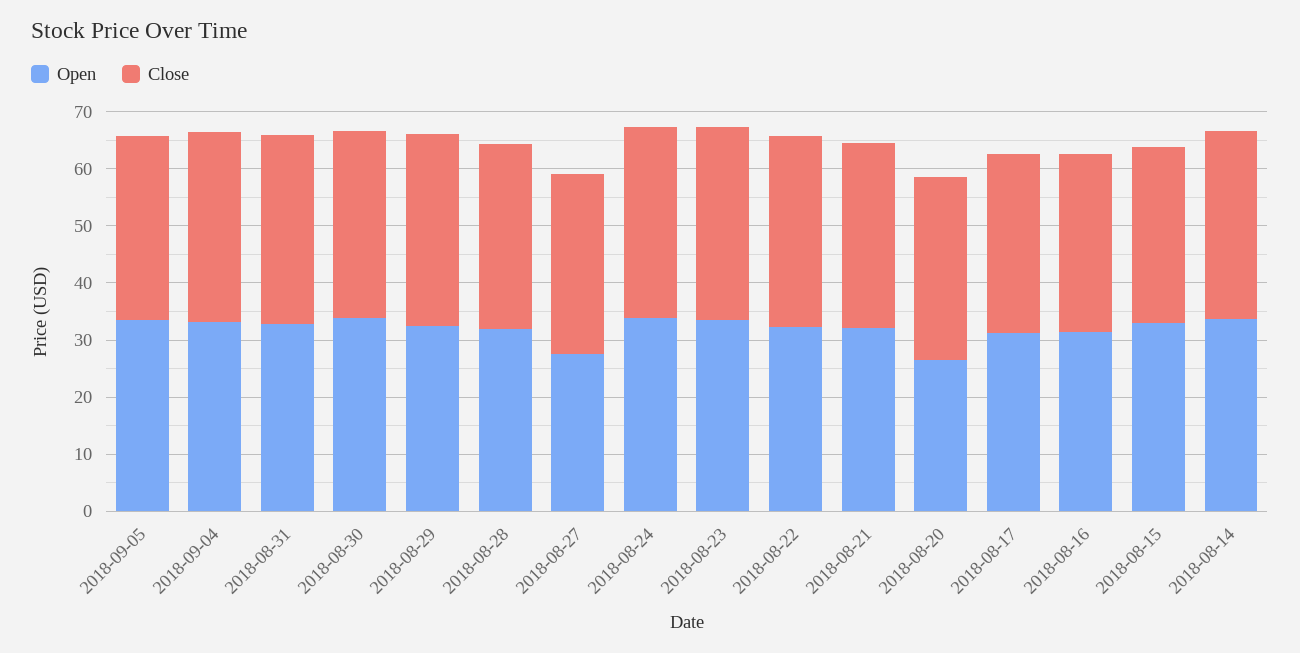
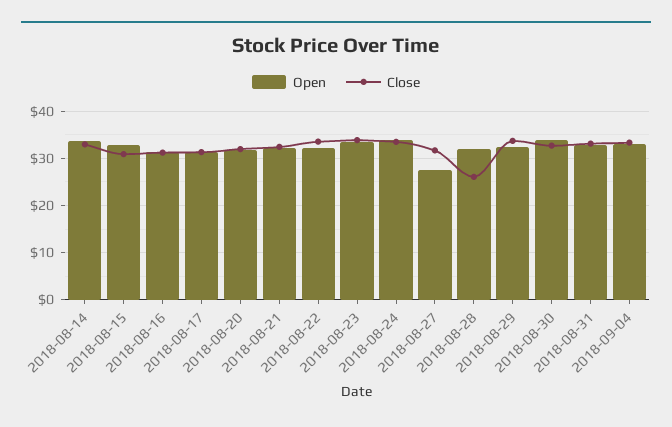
Open, 2018-09-05: 34 -> none
Close, 2018-09-05: 32 -> none
Close, 2018-08-28: 32 -> 26
Open, 2018-08-20: 26 -> 32

